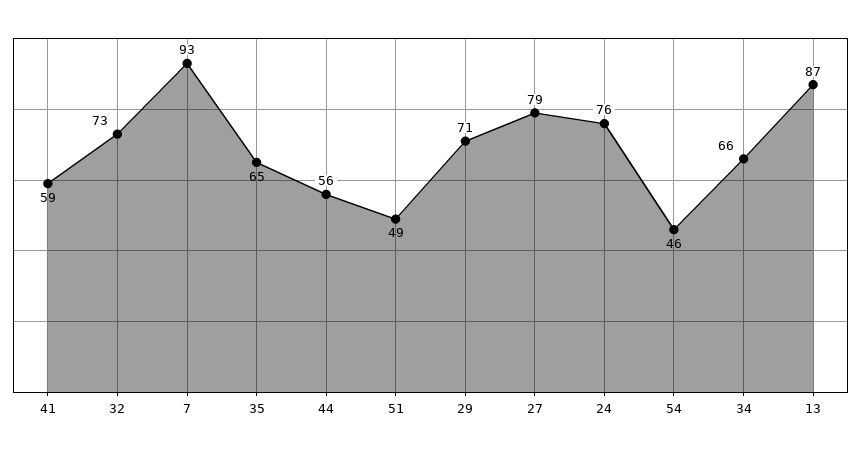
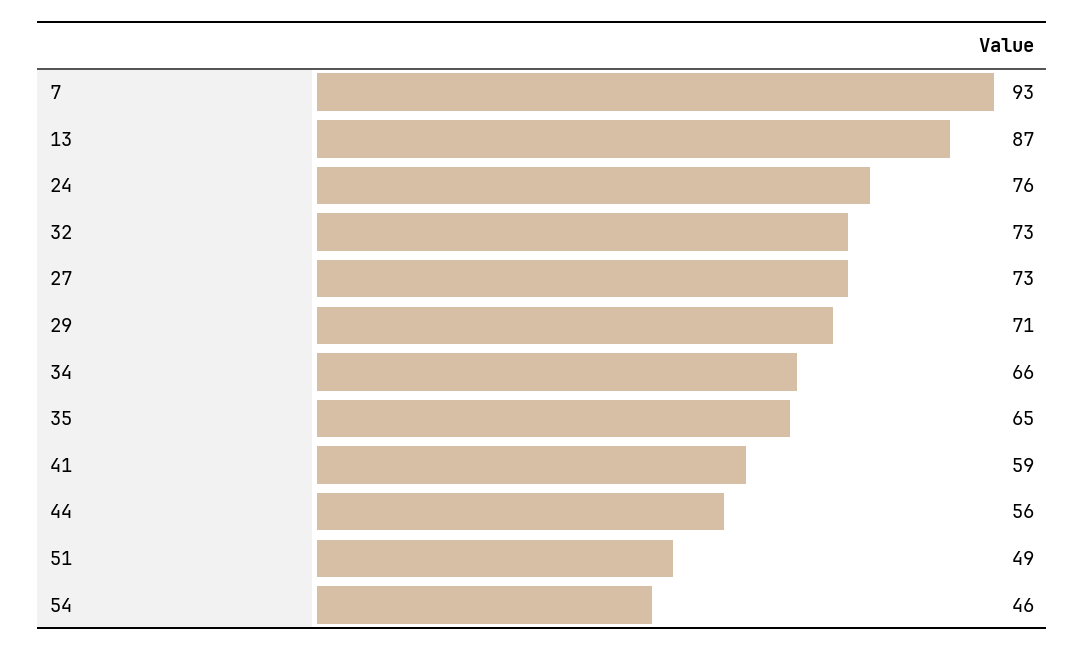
27: 79 -> 73

